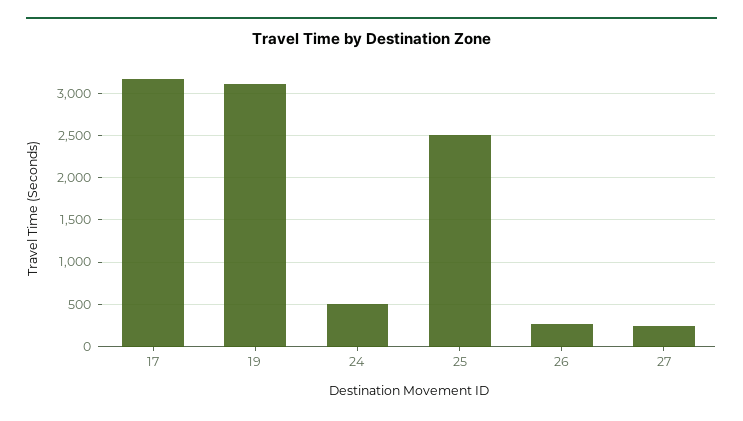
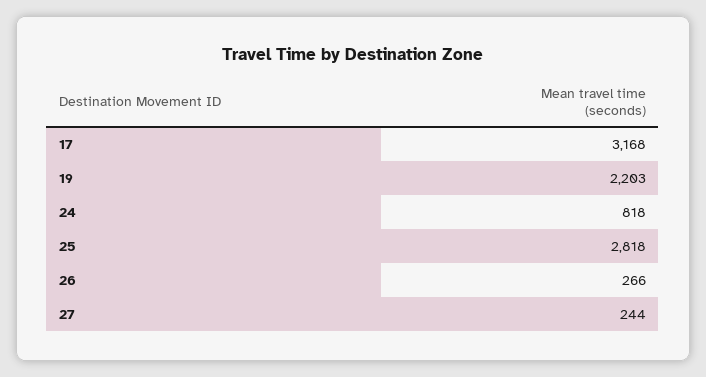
19: 3100 -> 2203
24: 500 -> 818
25: 2500 -> 2818

